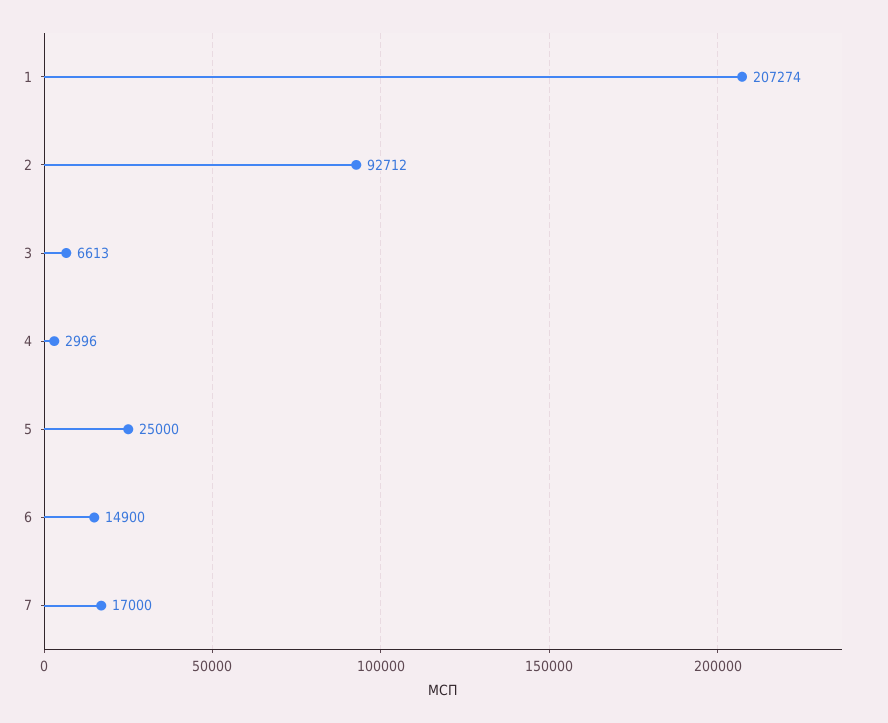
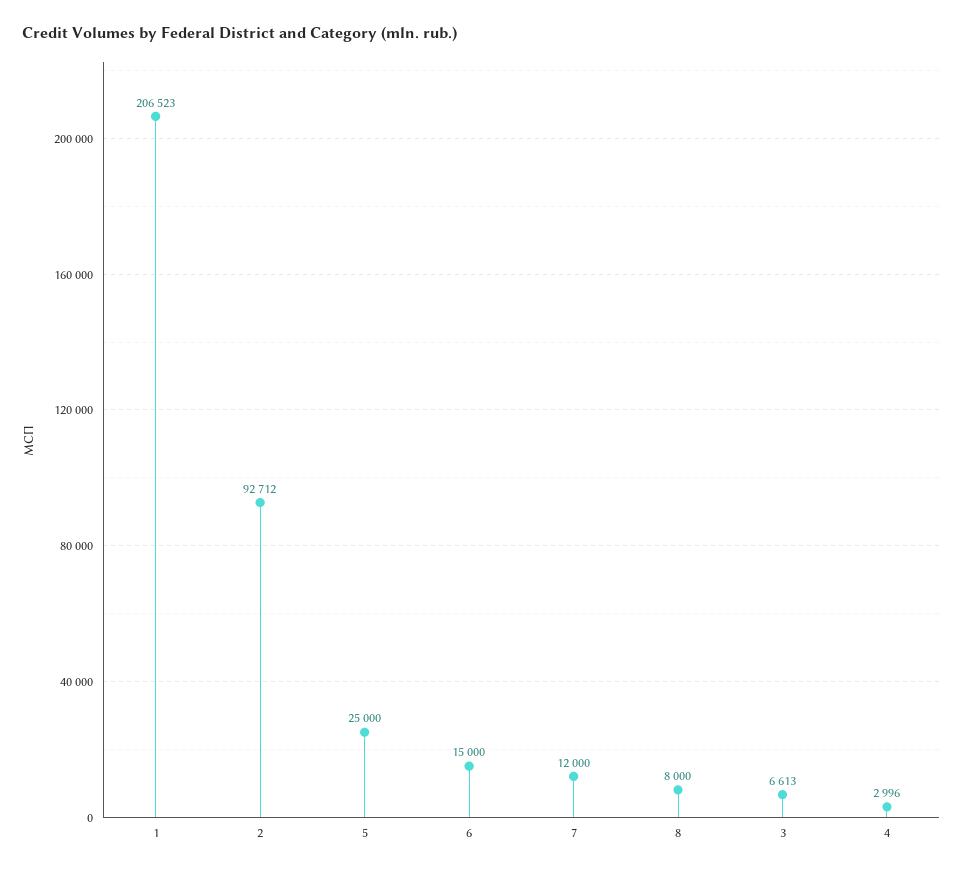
1: 207274 -> 206523
6: 14900 -> 15000
7: 17000 -> 12000
8: none -> 8000

